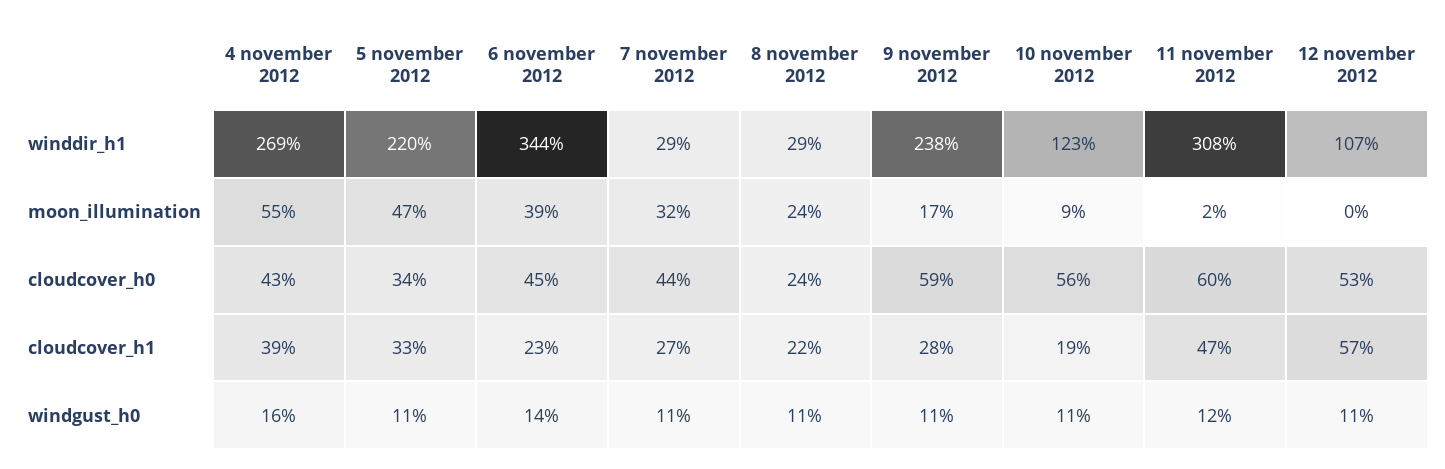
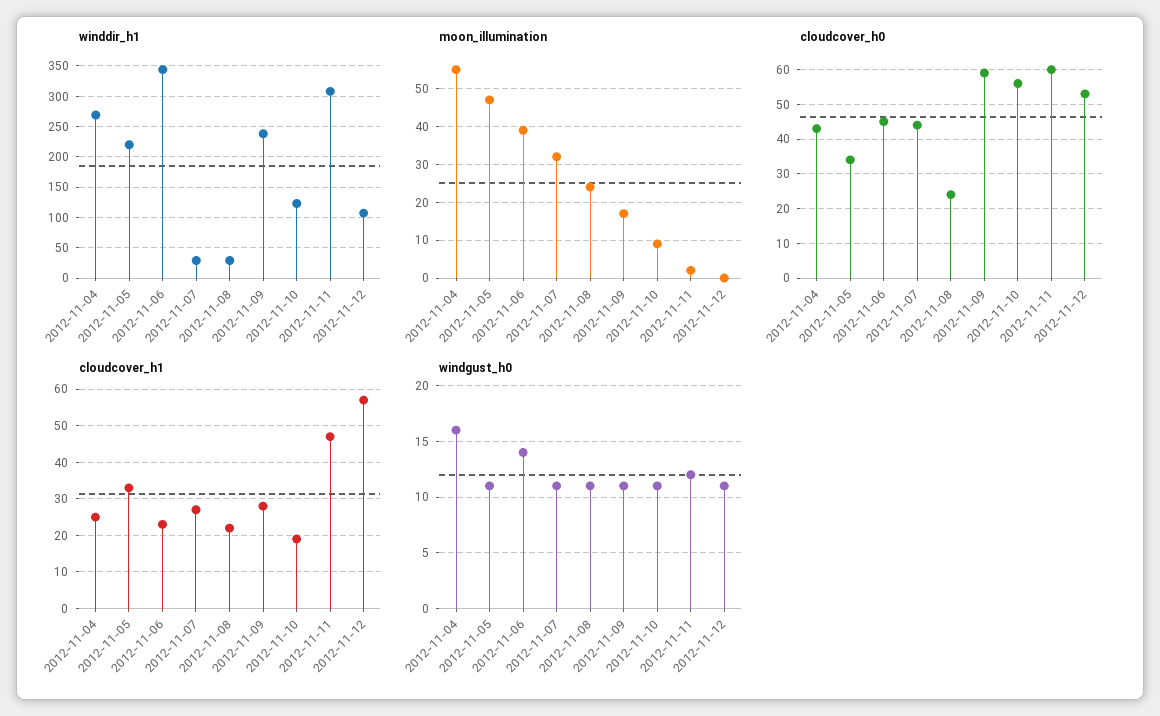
cloudcover_h1, 4 november 2012: 39 -> 25

